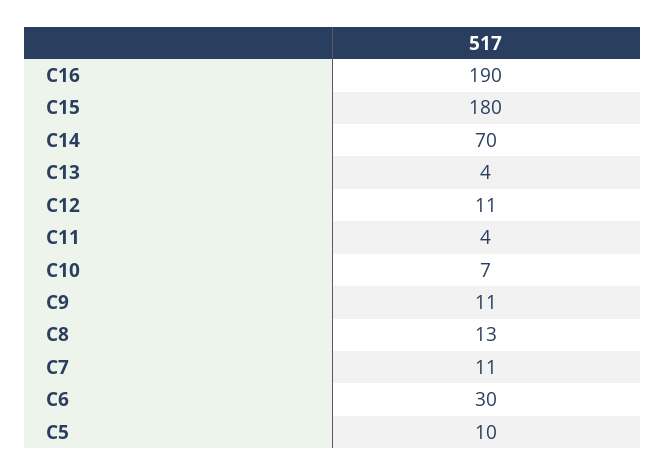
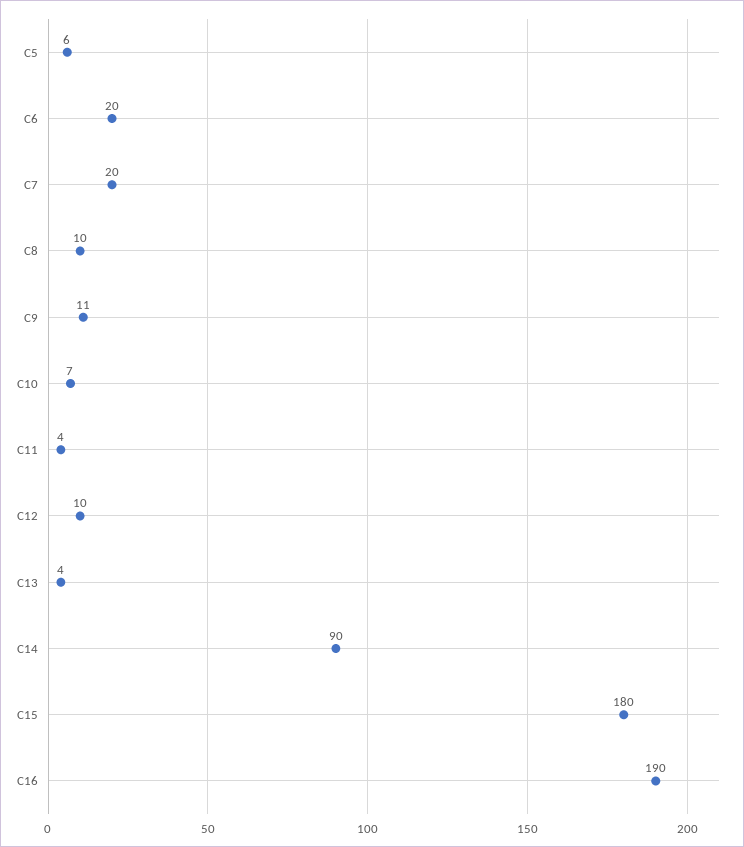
C14: 70 -> 90
C12: 11 -> 10
C8: 13 -> 10
C7: 11 -> 20
C6: 30 -> 20
C5: 10 -> 6

